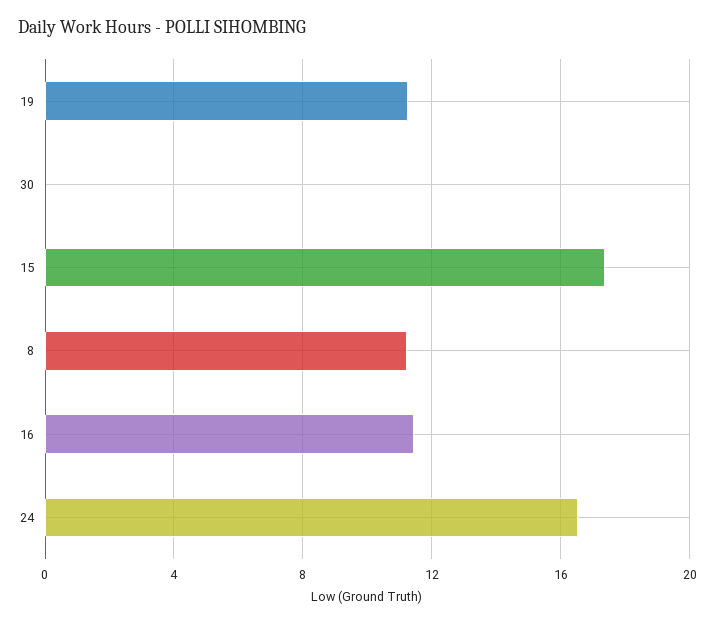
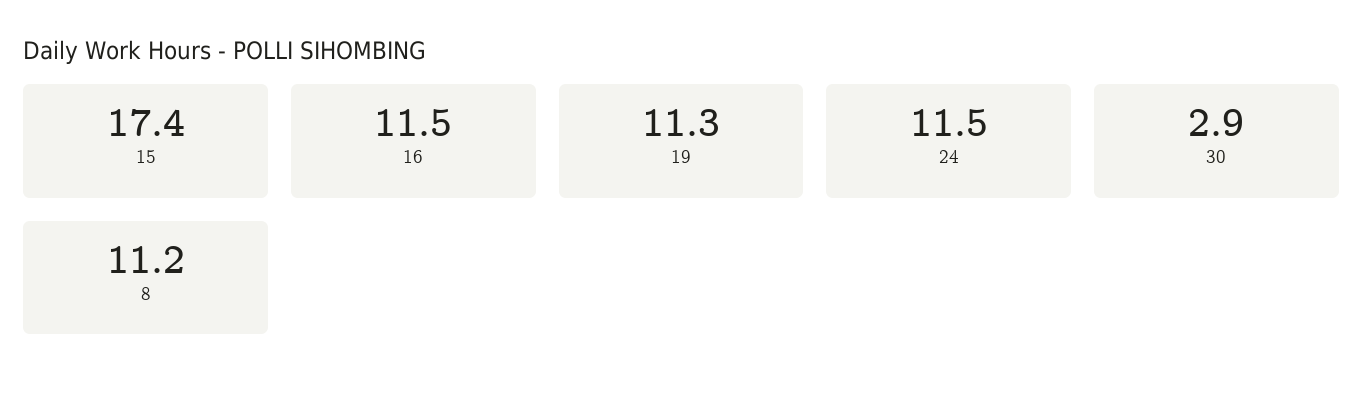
30: 0 -> 2.9
24: 16.5 -> 11.5

